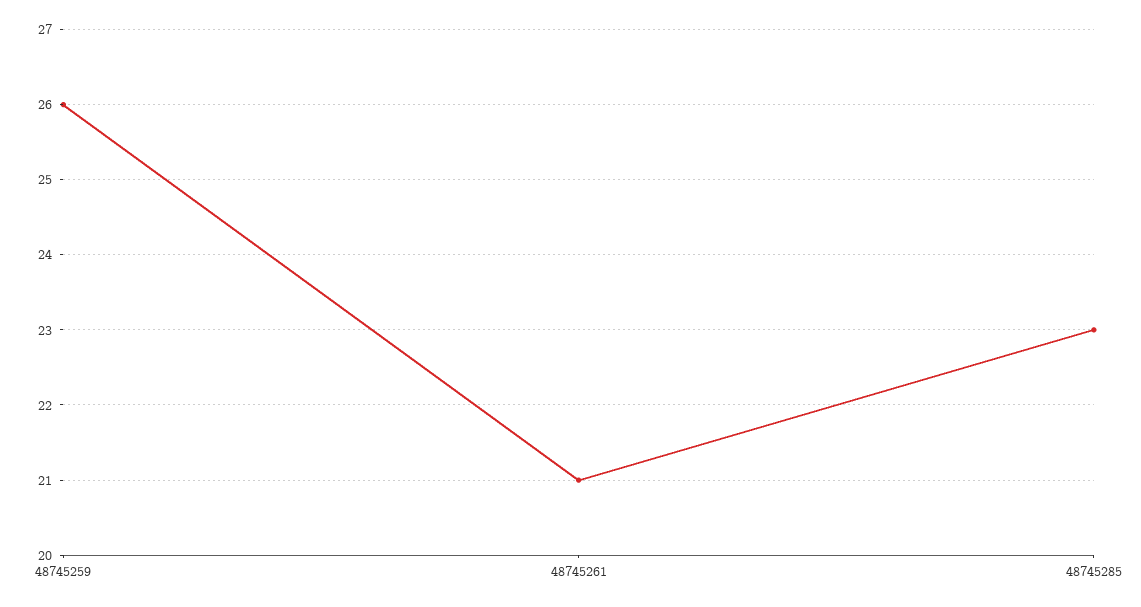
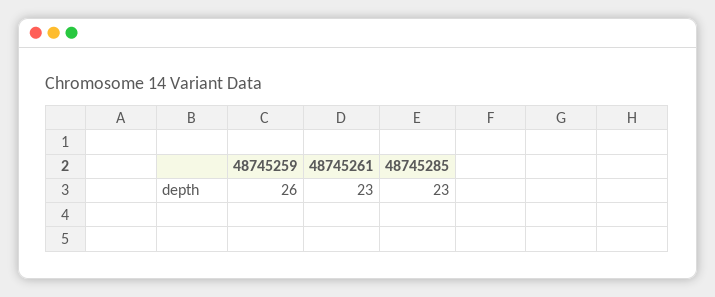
48745261: 21 -> 23

